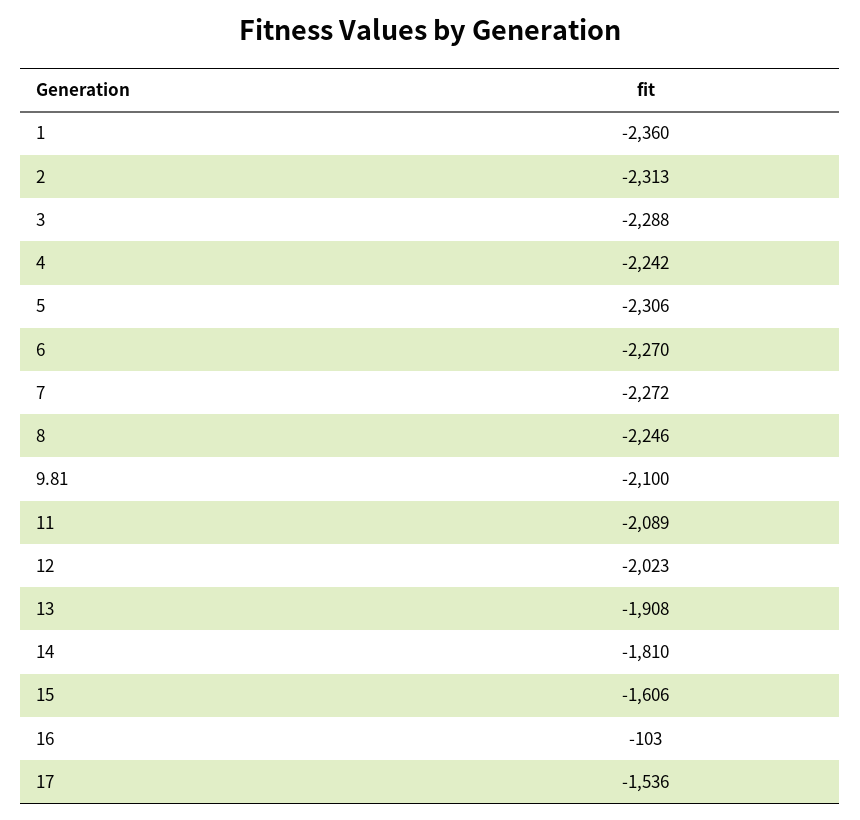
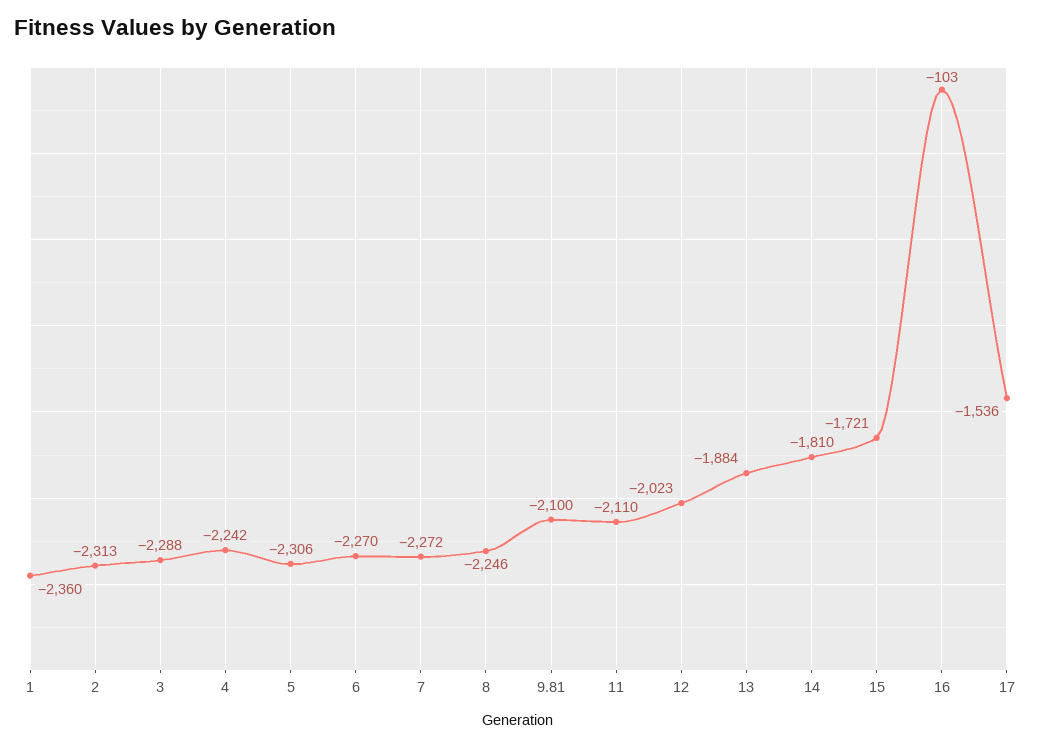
11: -2089 -> -2110
13: -1908 -> -1884
15: -1606 -> -1721

